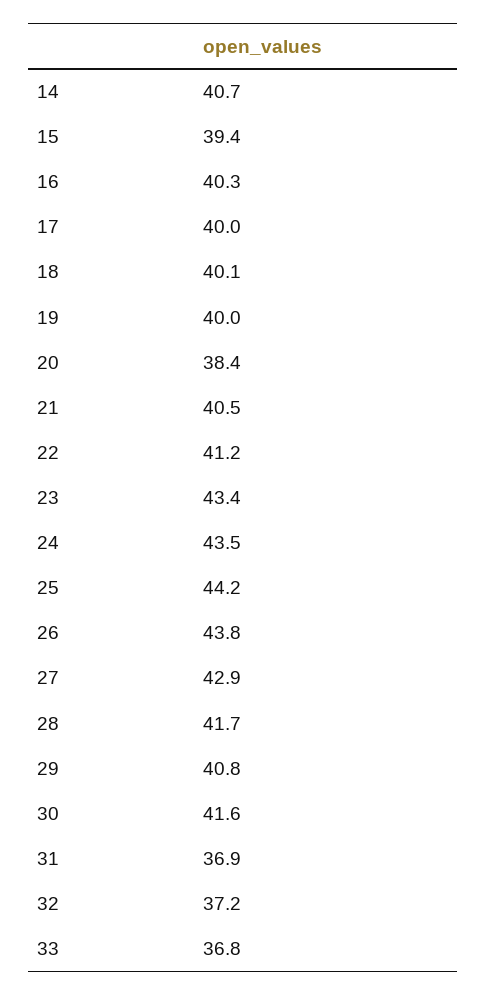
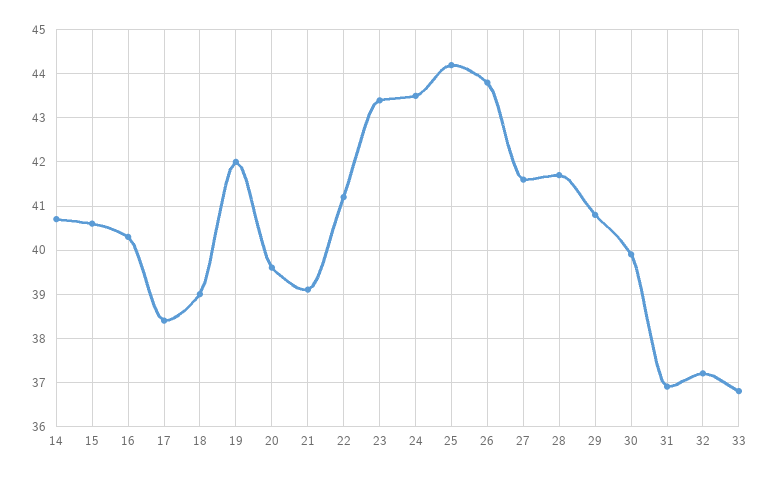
15: 39.4 -> 40.5
17: 40 -> 38.5
18: 40.1 -> 39
19: 40 -> 42
20: 38.4 -> 39.5
21: 40.5 -> 39
27: 42.9 -> 41.5
30: 41.6 -> 40

